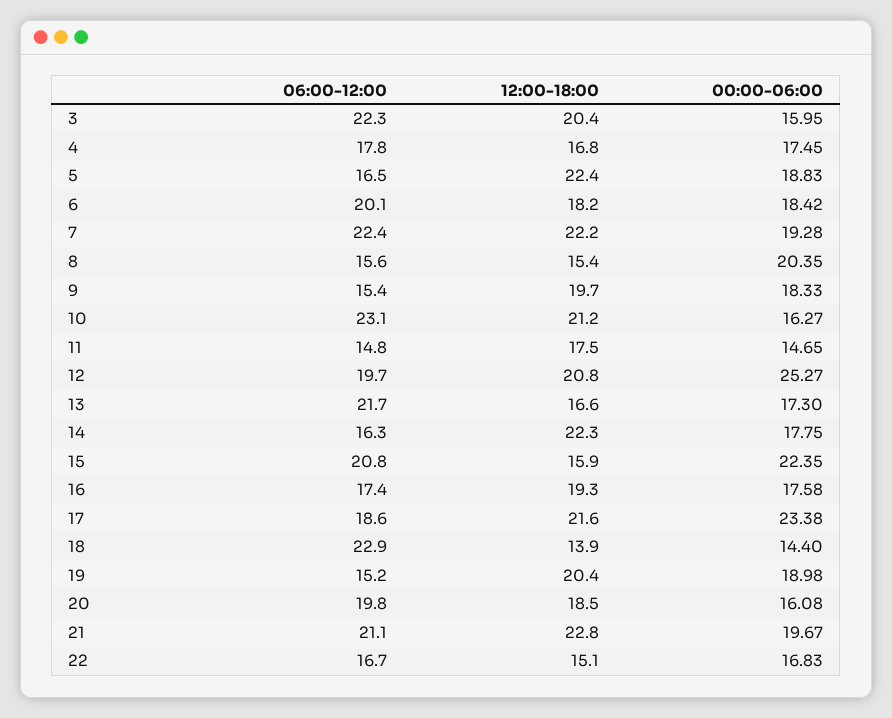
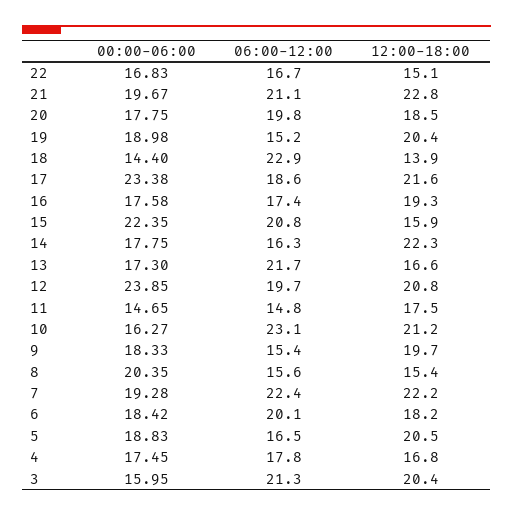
06:00-12:00, 3: 22.3 -> 21.3
12:00-18:00, 5: 22.4 -> 20.5
00:00-06:00, 12: 25.27 -> 23.85
00:00-06:00, 20: 16.08 -> 17.75

